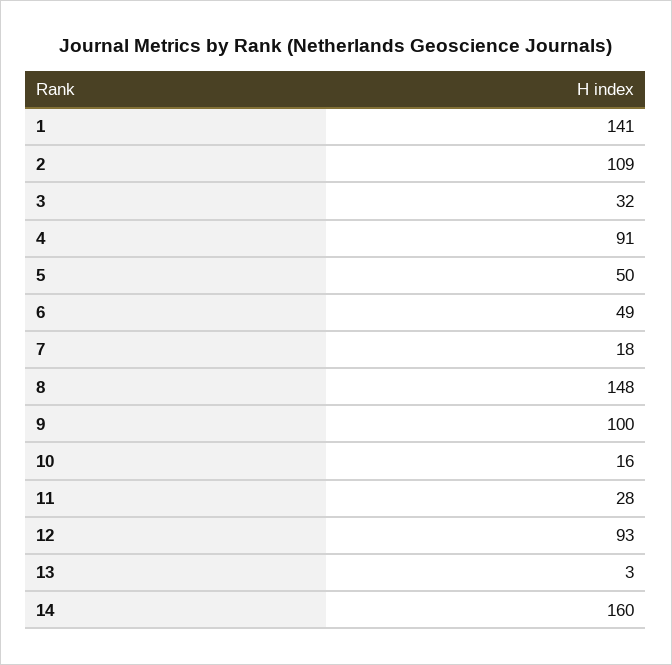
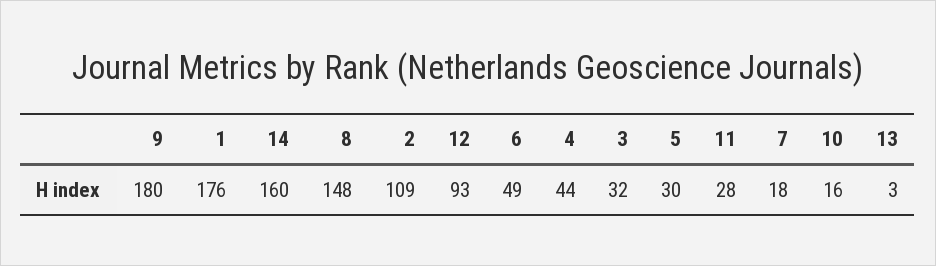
1: 141 -> 176
4: 91 -> 44
5: 50 -> 30
9: 100 -> 180

